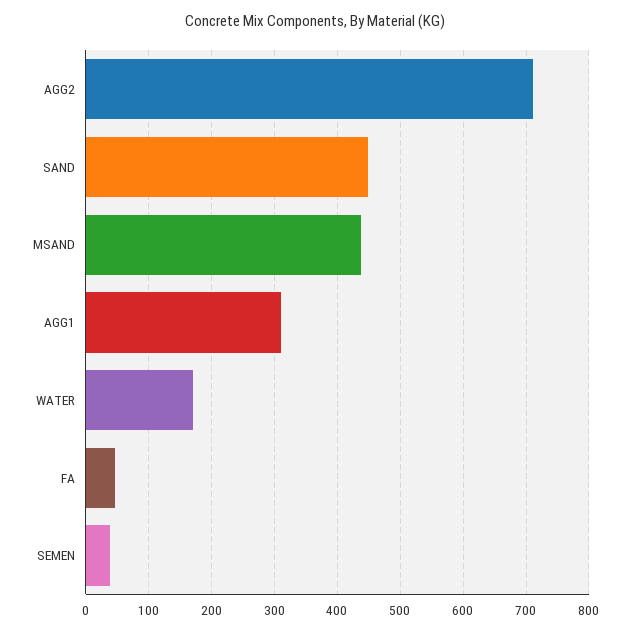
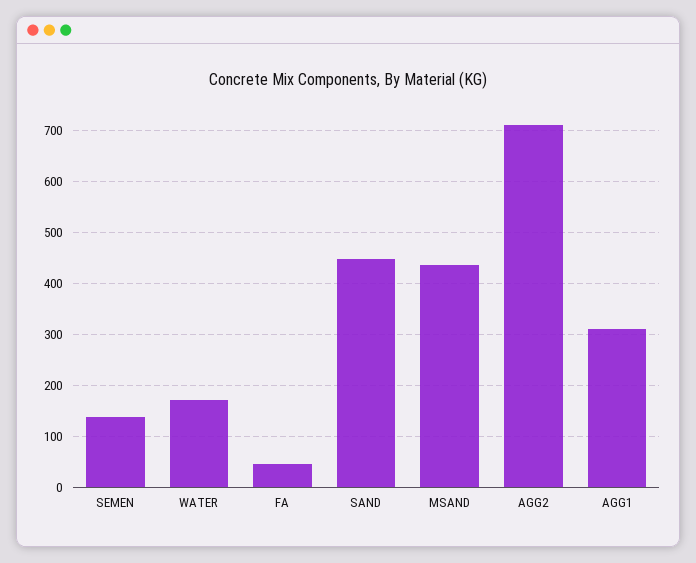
SEMEN: 40 -> 140

